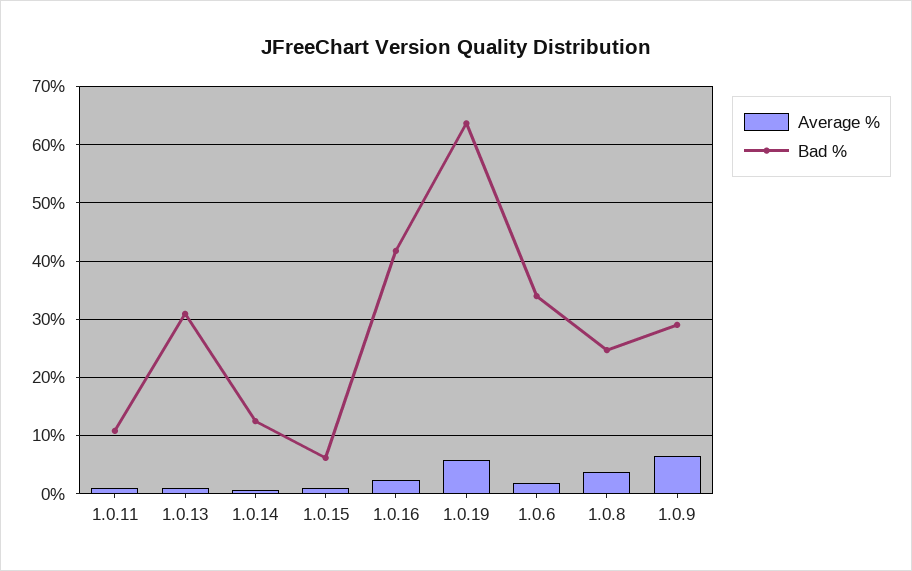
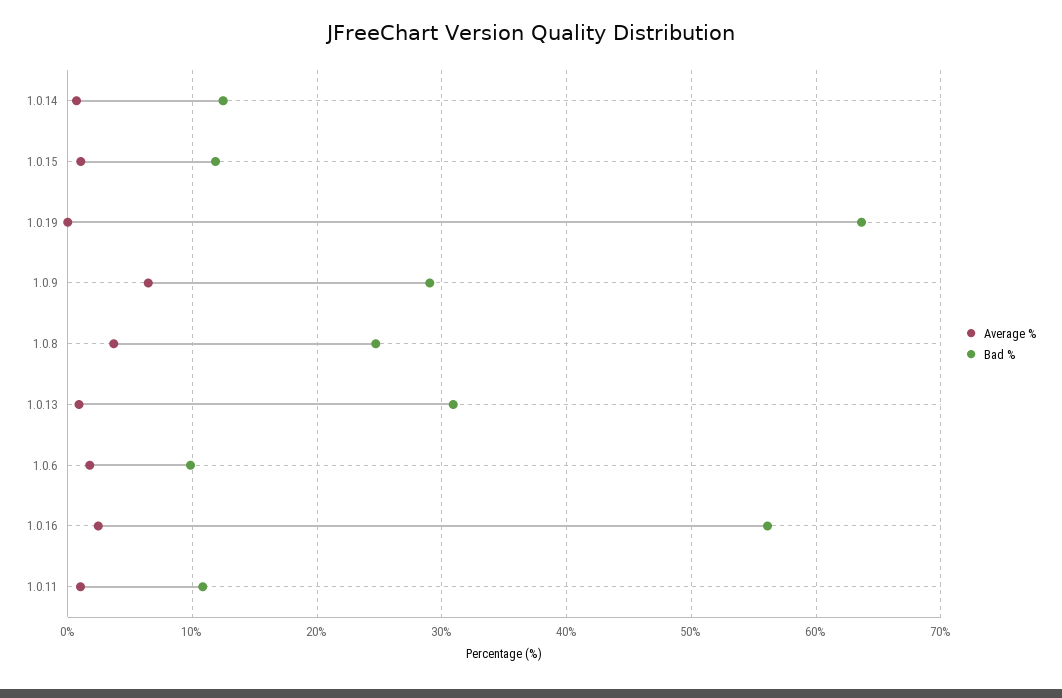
Bad %, 1.0.15: 6 -> 12
Bad %, 1.0.16: 42 -> 56
Average %, 1.0.19: 6 -> 0
Bad %, 1.0.6: 34 -> 10

